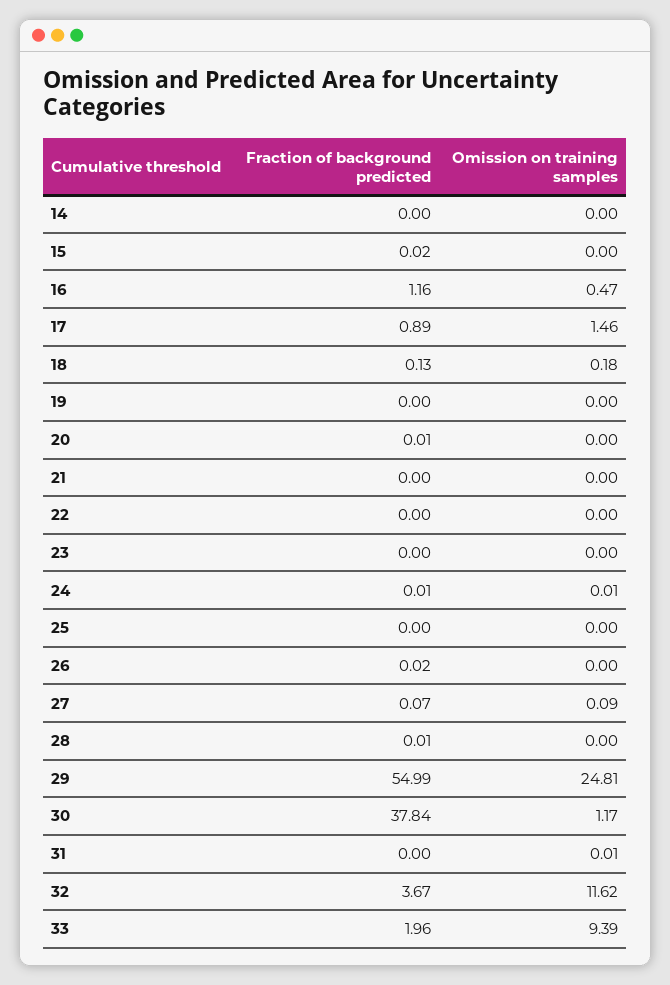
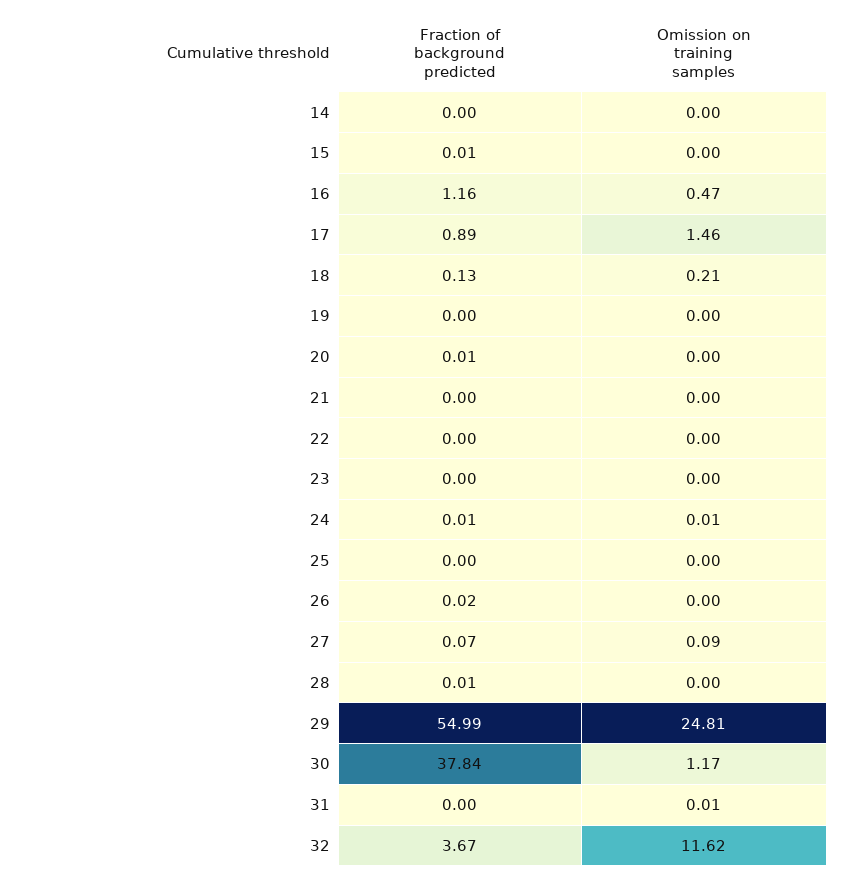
Fraction of background predicted, 15: 0.02 -> 0.01
Omission on training samples, 18: 0.18 -> 0.21
Fraction of background predicted, 33: 1.96 -> none
Omission on training samples, 33: 9.39 -> none

